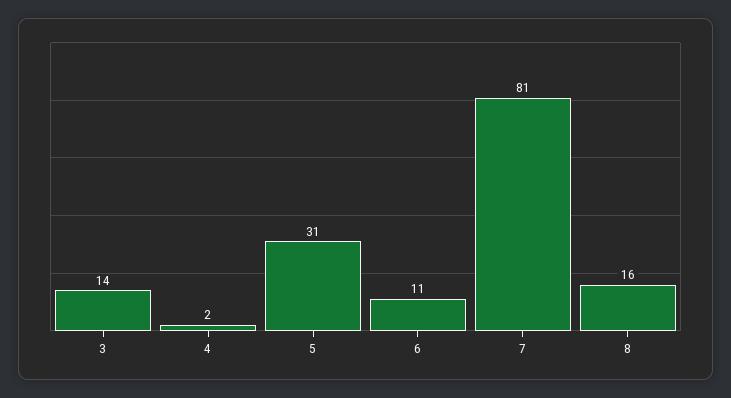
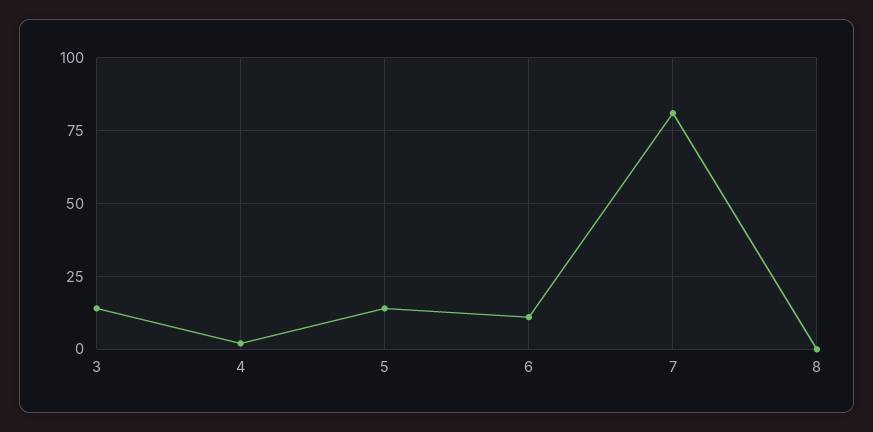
5: 31 -> 15
8: 16 -> 0

